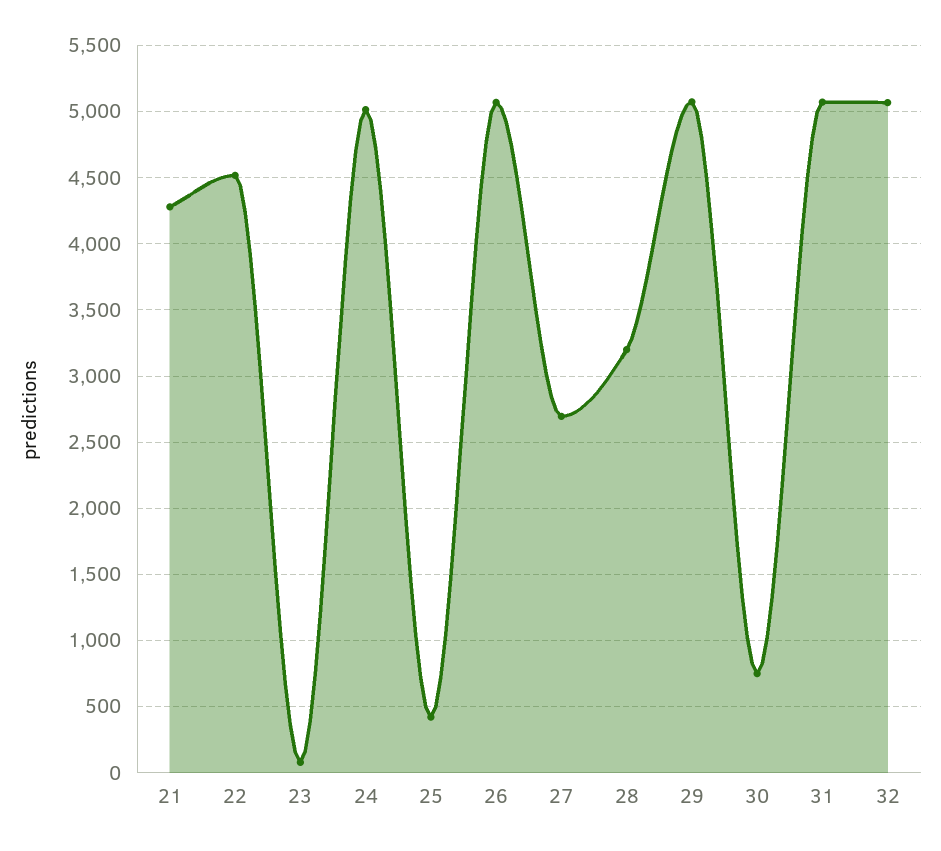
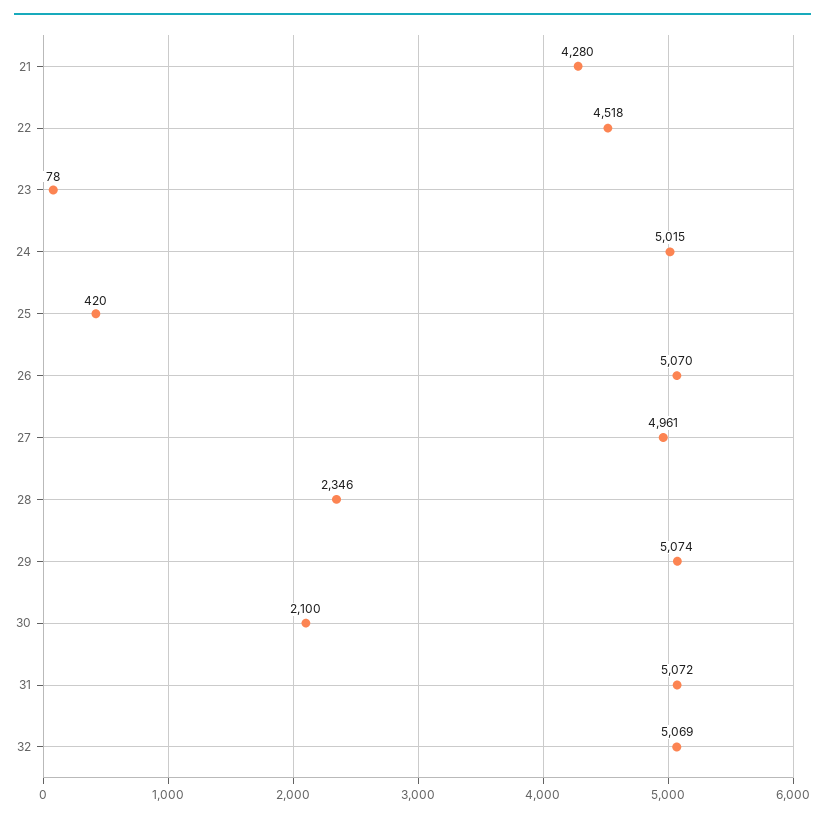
27: 2700 -> 4961
28: 3200 -> 2346
30: 750 -> 2100

